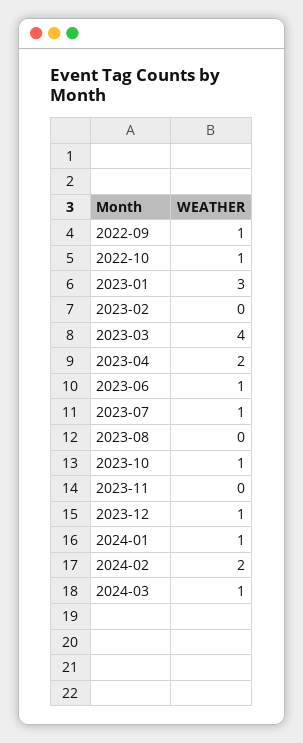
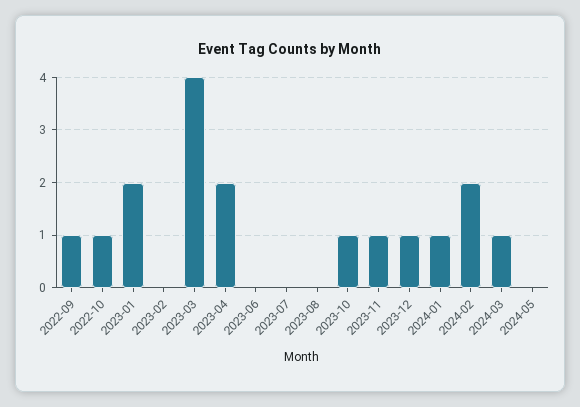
2023-01: 3 -> 2
2023-06: 1 -> 0
2023-07: 1 -> 0
2023-11: 0 -> 1
2024-05: none -> 0

